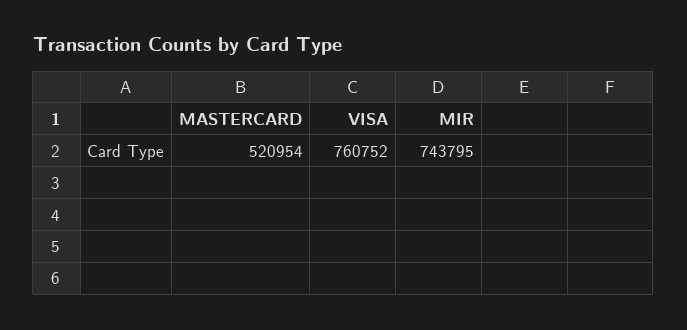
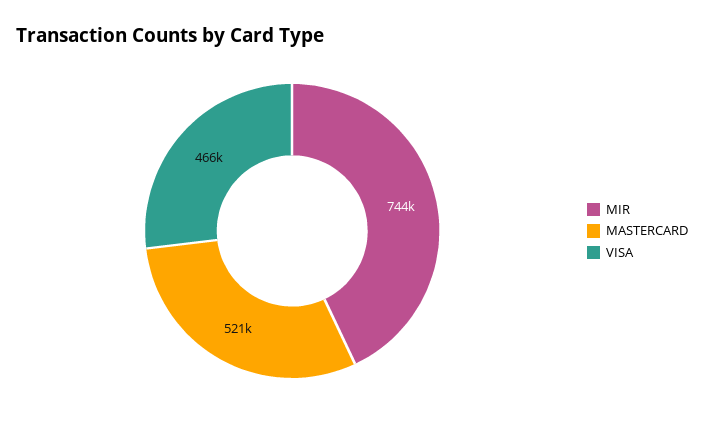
VISA: 760752 -> 466000

